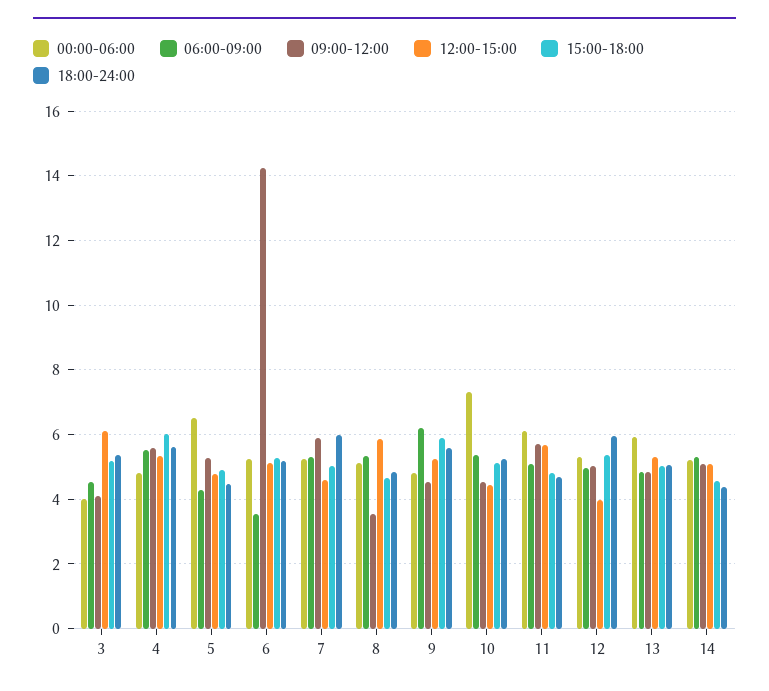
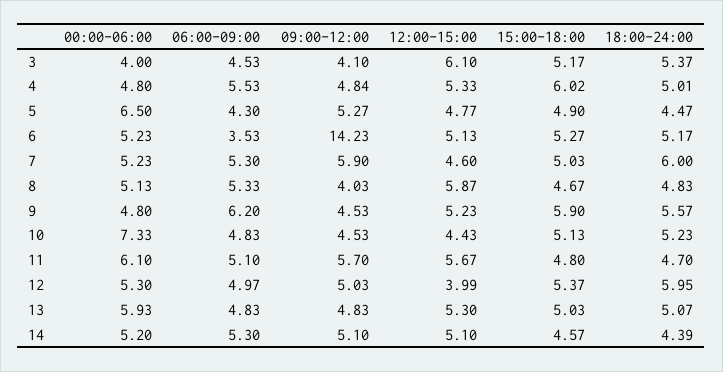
09:00-12:00, 4: 5.6 -> 4.84
18:00-24:00, 4: 5.6 -> 5.01
09:00-12:00, 8: 3.6 -> 4.03
06:00-09:00, 10: 5.4 -> 4.83

